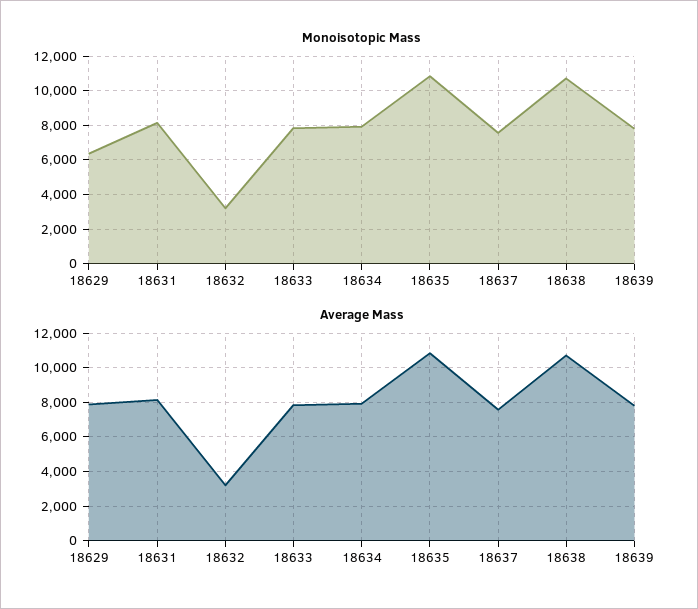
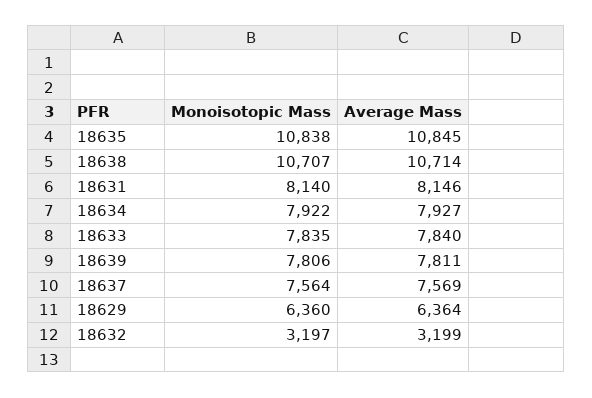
Average Mass, 18629: 8000 -> 6364

